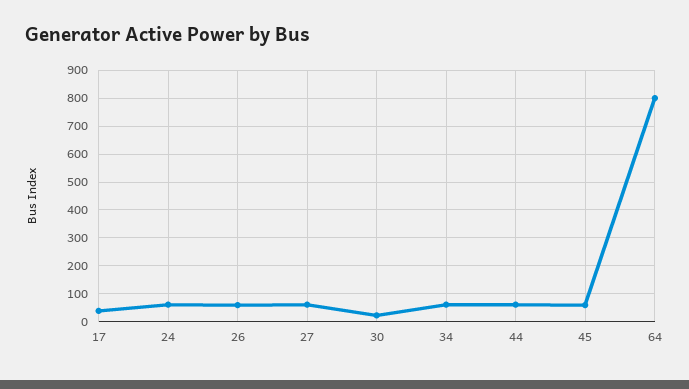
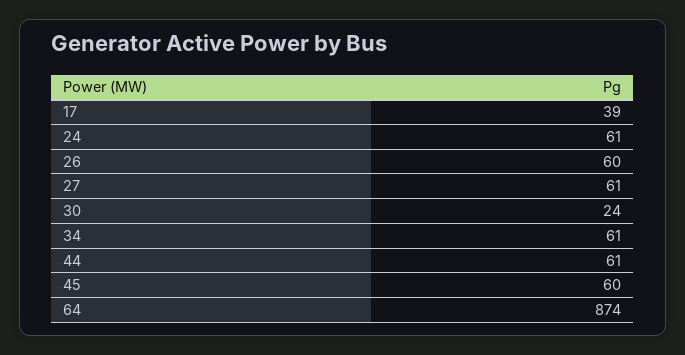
64: 800 -> 874

